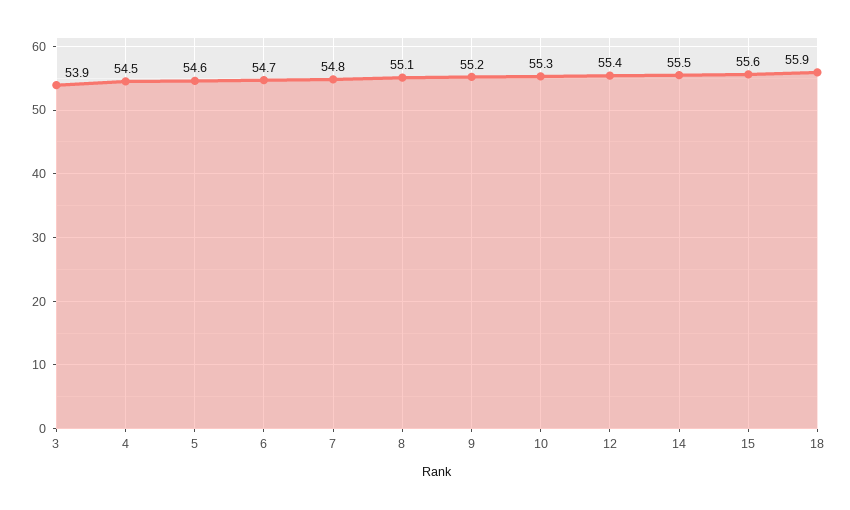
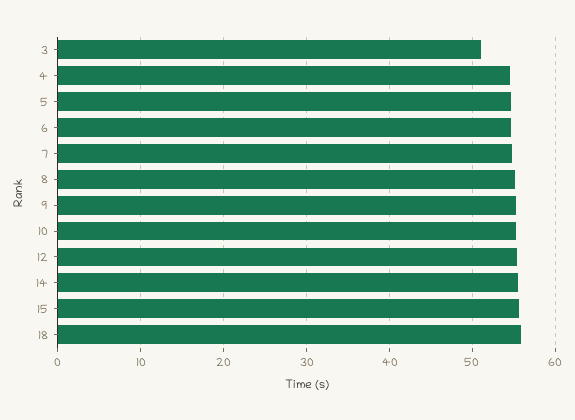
3: 53.9 -> 51

